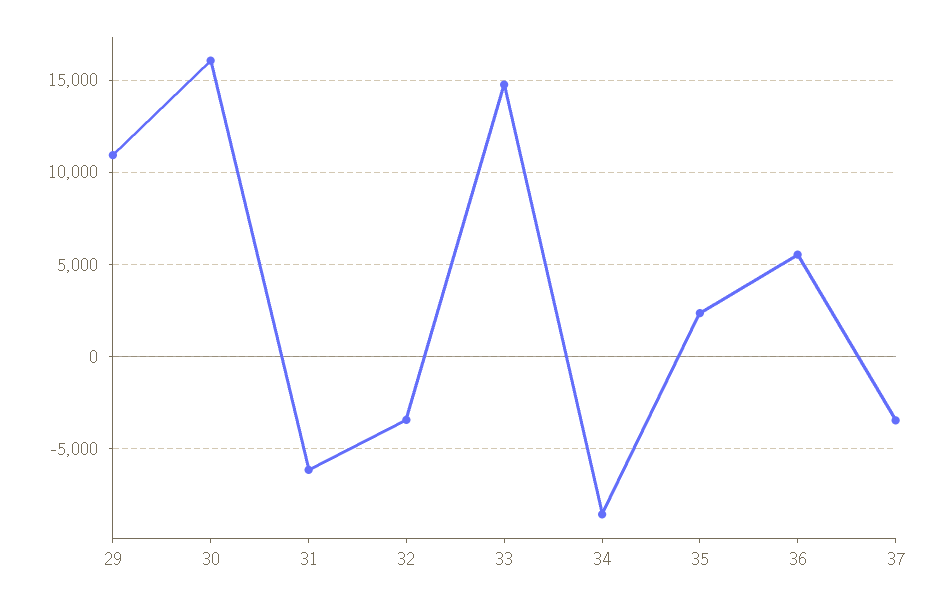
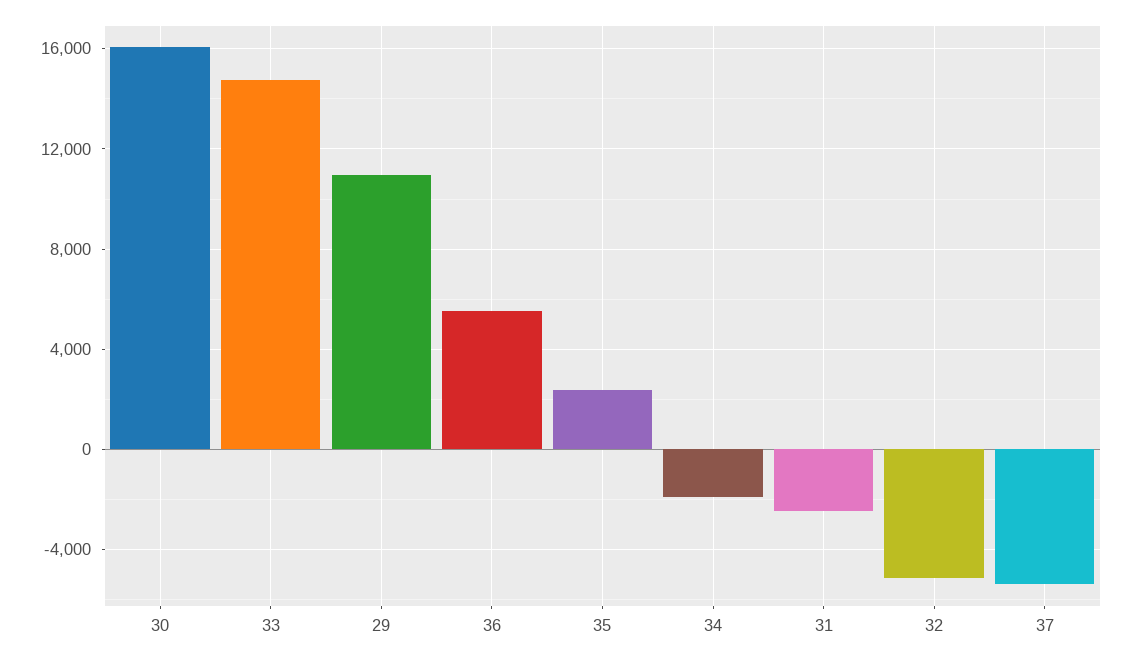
31: -6000 -> -2500
32: -3500 -> -5000
34: -8500 -> -2000
37: -3500 -> -5500

